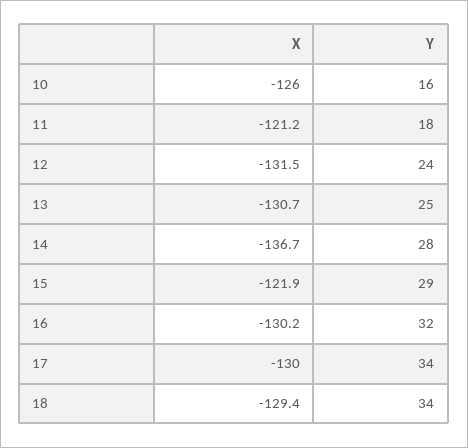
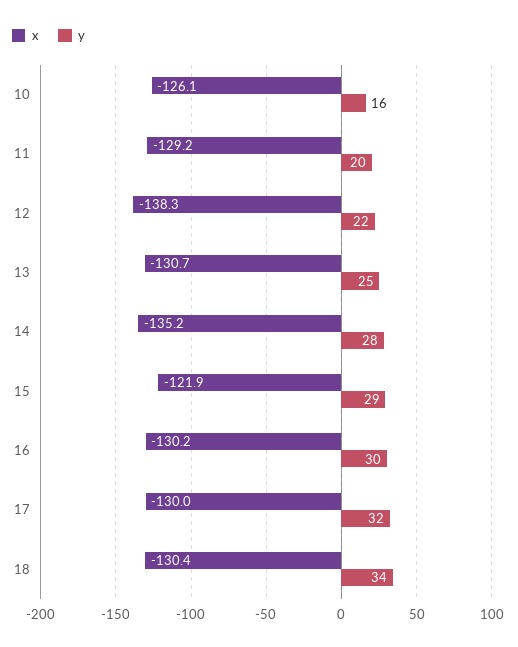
X, 10: -126 -> -126.1
X, 11: -121.2 -> -129.2
Y, 11: 18 -> 20
X, 12: -131.5 -> -138.3
Y, 12: 24 -> 22
X, 14: -136.7 -> -135.2
Y, 16: 32 -> 30
Y, 17: 34 -> 32
X, 18: -129.4 -> -130.4

